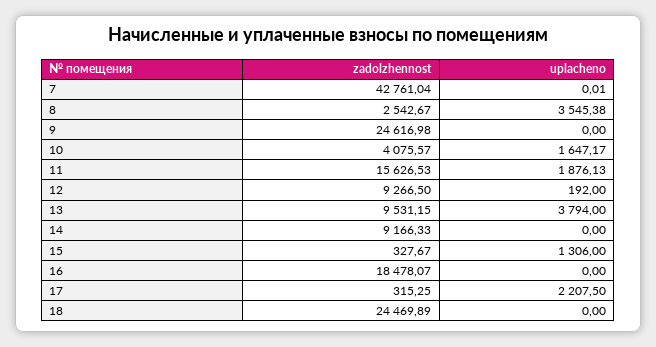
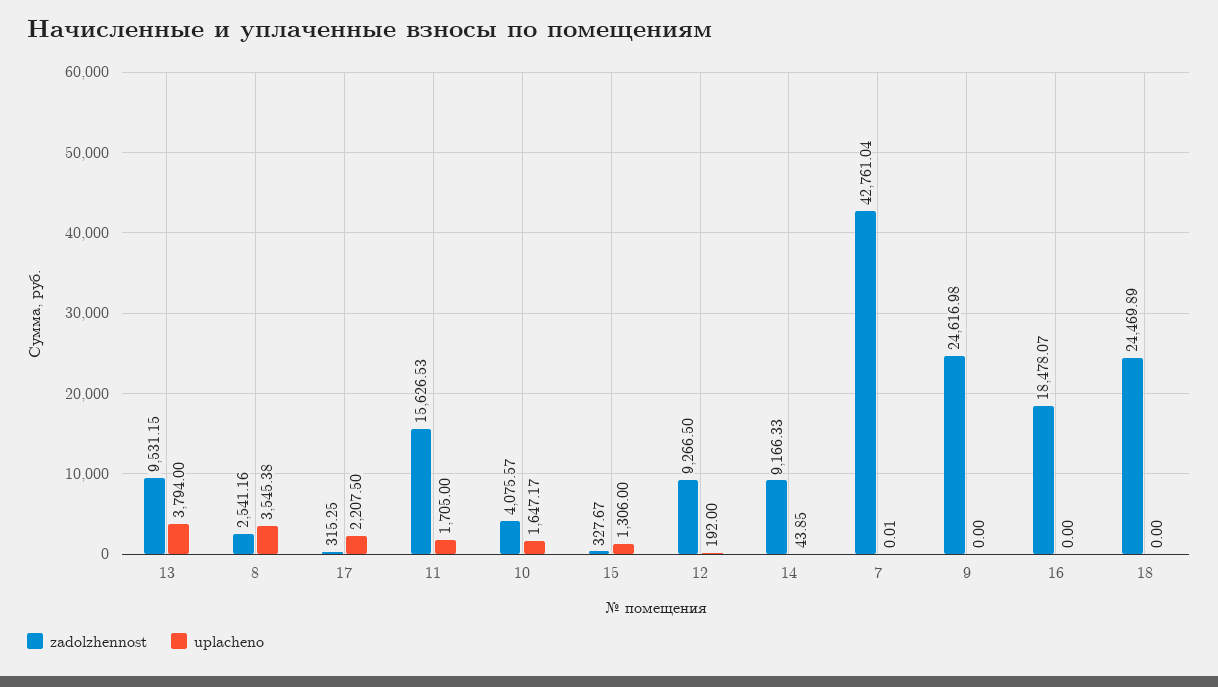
zadolzhennost, 8: 2542.67 -> 2541.16
uplacheno, 11: 1876.13 -> 1705
uplacheno, 14: 0 -> 43.85

